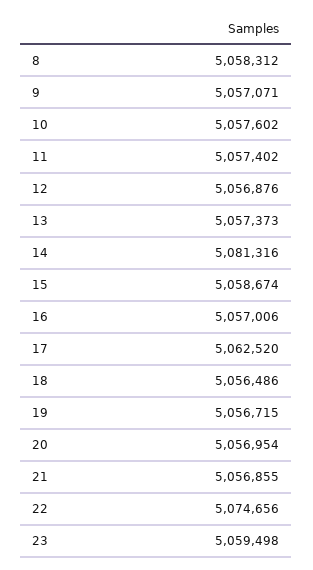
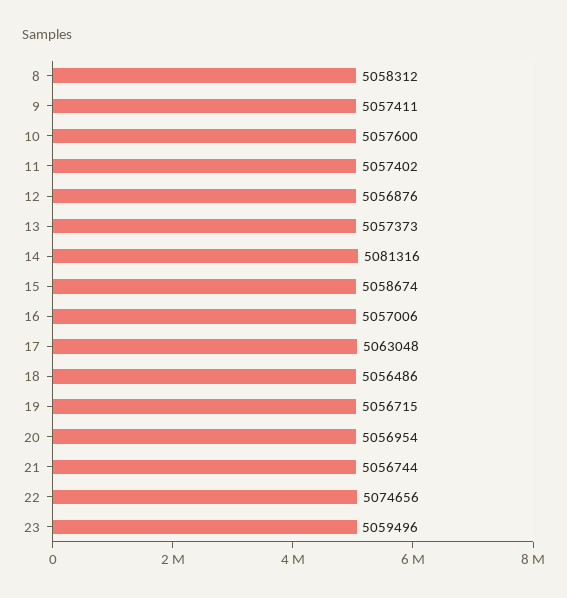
9: 5057071 -> 5057411
10: 5057602 -> 5057600
17: 5062520 -> 5063048
21: 5056855 -> 5056744
23: 5059498 -> 5059496

